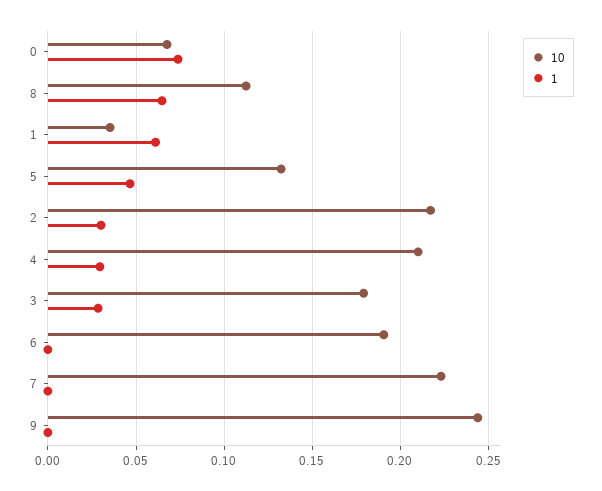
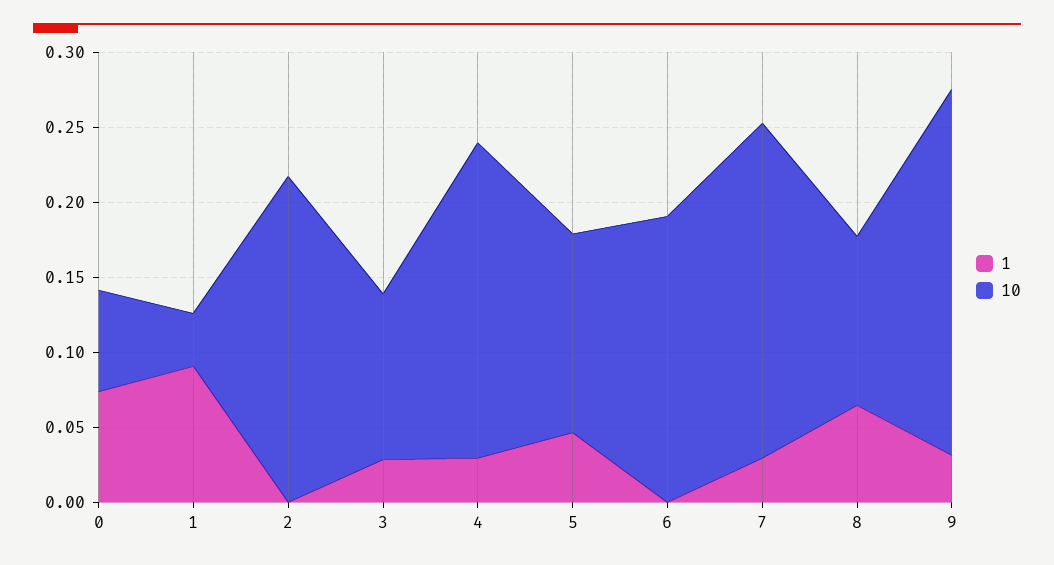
1, 1: 0.06 -> 0.09
1, 2: 0.03 -> 0
10, 3: 0.18 -> 0.11
1, 7: 0 -> 0.03
1, 9: 0 -> 0.03

